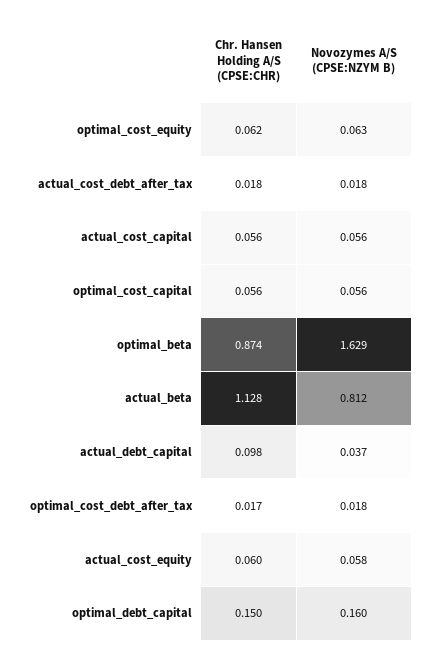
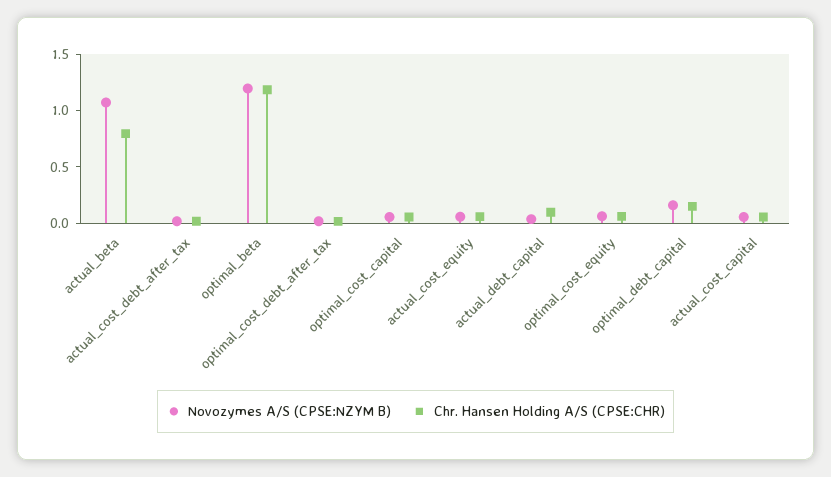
Chr. Hansen Holding A/S (CPSE:CHR), optimal_beta: 0.874 -> 1.2
Novozymes A/S (CPSE:NZYM B), optimal_beta: 1.629 -> 1.2
Chr. Hansen Holding A/S (CPSE:CHR), actual_beta: 1.128 -> 0.8
Novozymes A/S (CPSE:NZYM B), actual_beta: 0.812 -> 1.1

